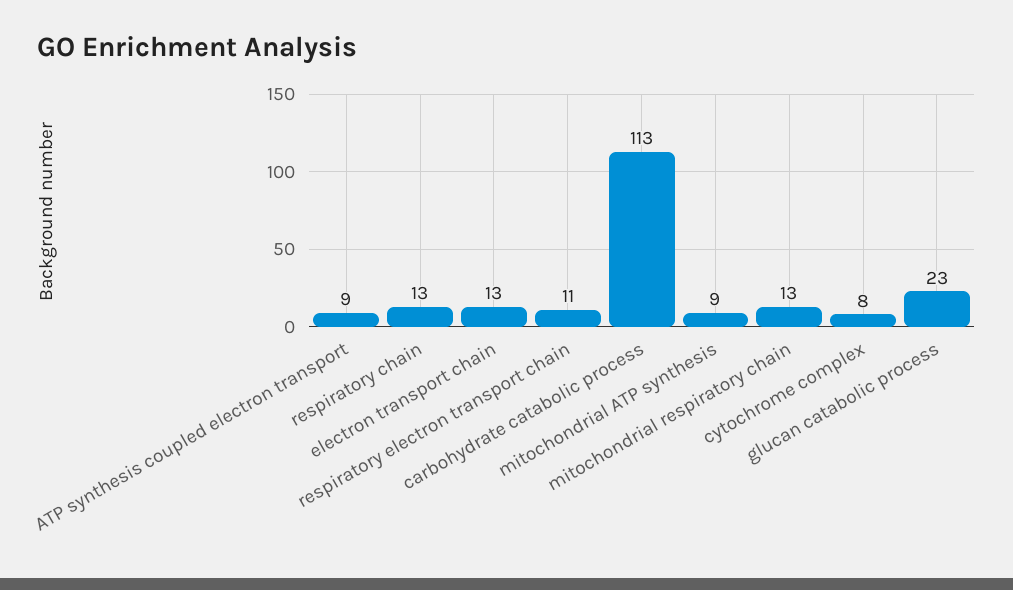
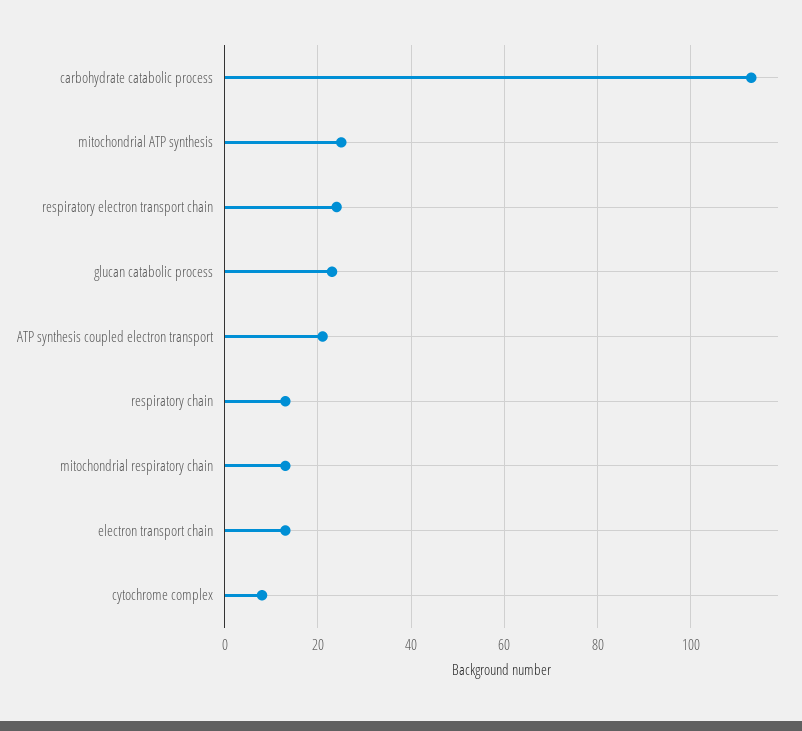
ATP synthesis coupled electron transport: 9 -> 20
respiratory electron transport chain: 11 -> 25
mitochondrial ATP synthesis: 9 -> 25

